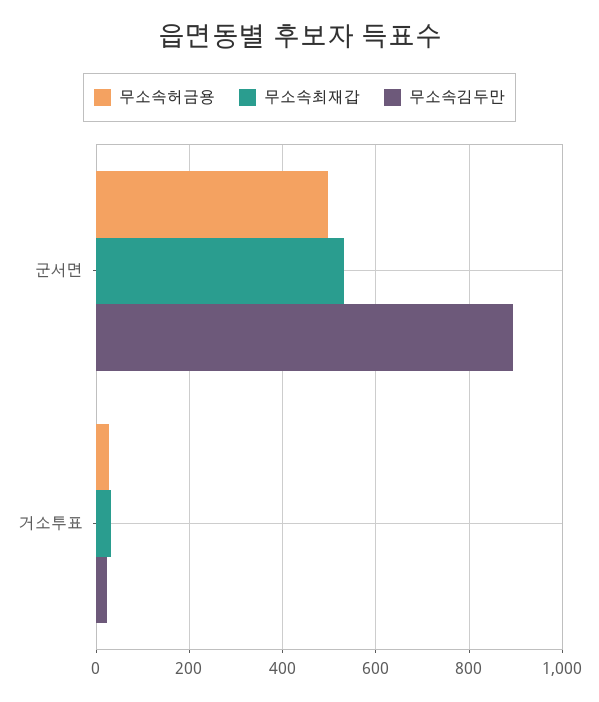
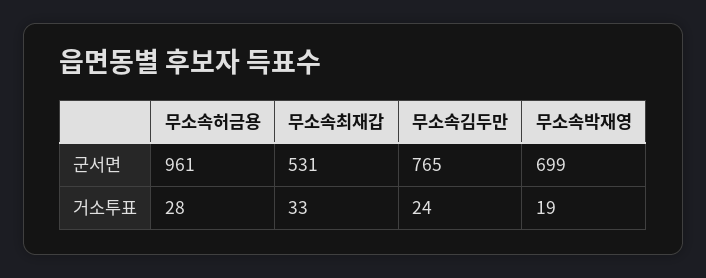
무소속허금용, 군서면: 500 -> 961
무소속김두만, 군서면: 900 -> 765
무소속박재영, 군서면: none -> 699
무소속박재영, 거소투표: none -> 19

